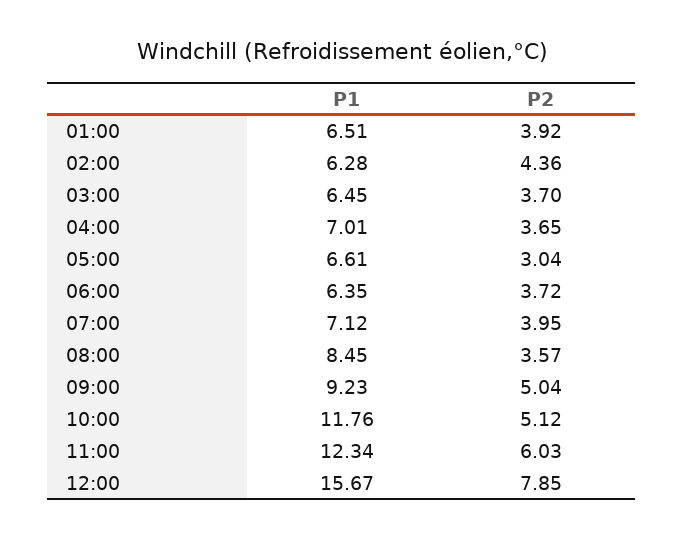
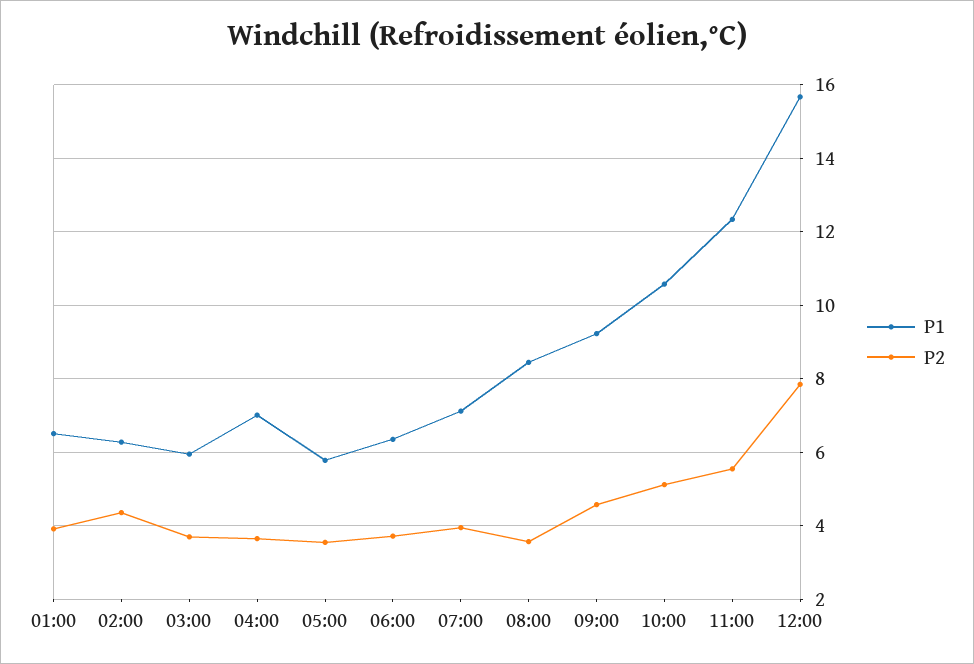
P1, 03:00: 6.45 -> 6
P1, 05:00: 6.61 -> 5.8
P2, 05:00: 3.04 -> 3.6
P2, 09:00: 5.04 -> 4.6
P1, 10:00: 11.76 -> 10.6
P2, 11:00: 6.03 -> 5.6

